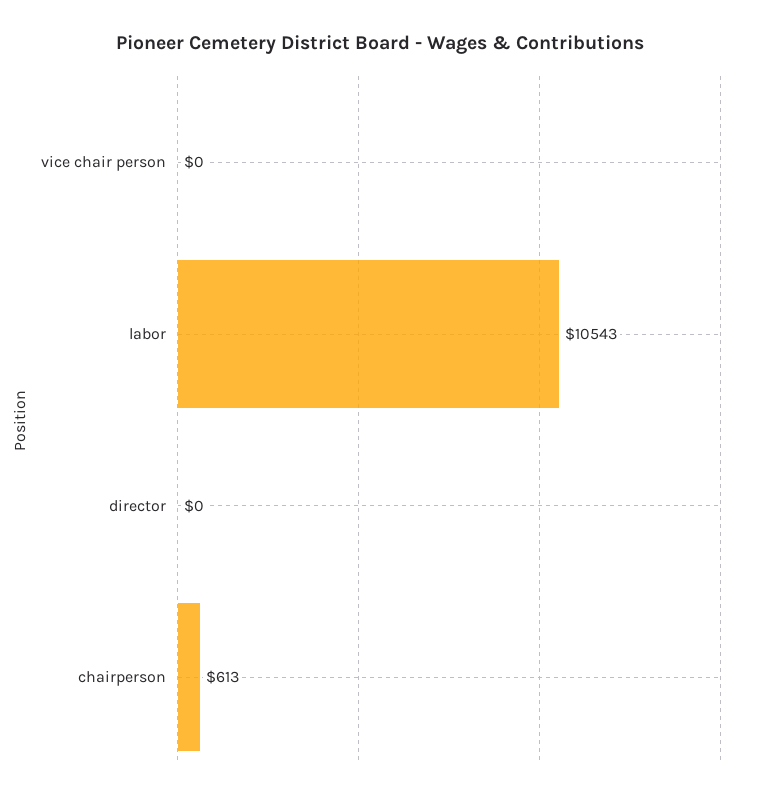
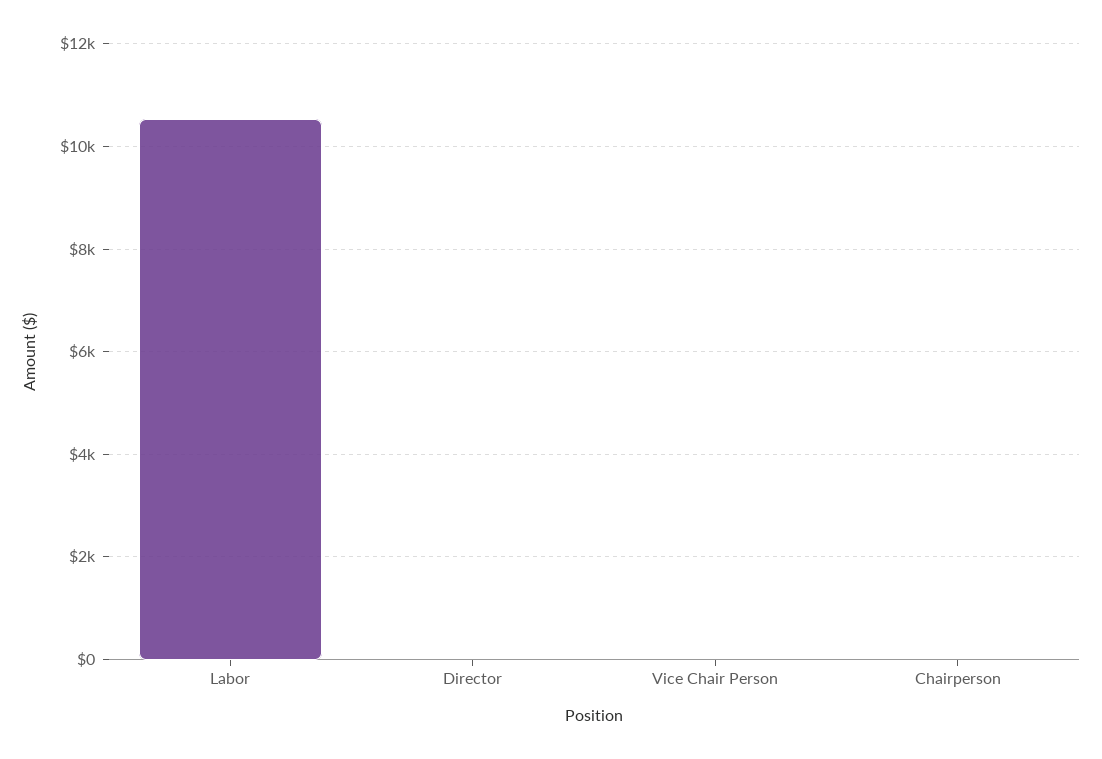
chairperson: 613 -> 0

